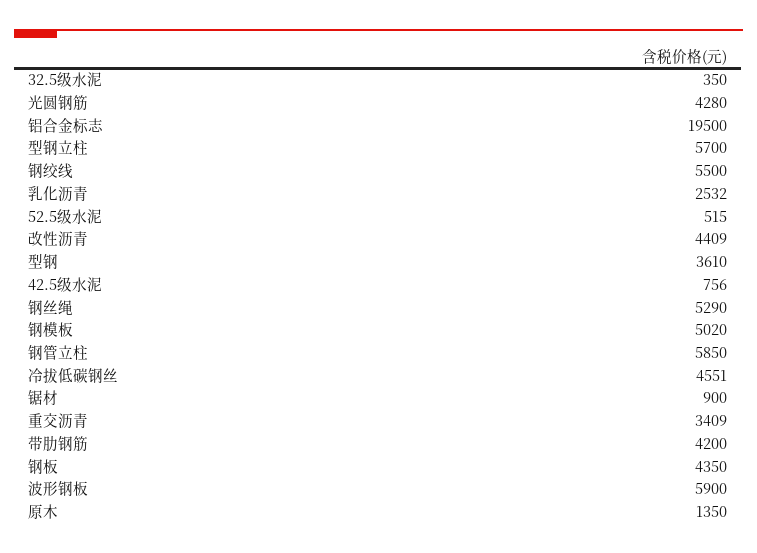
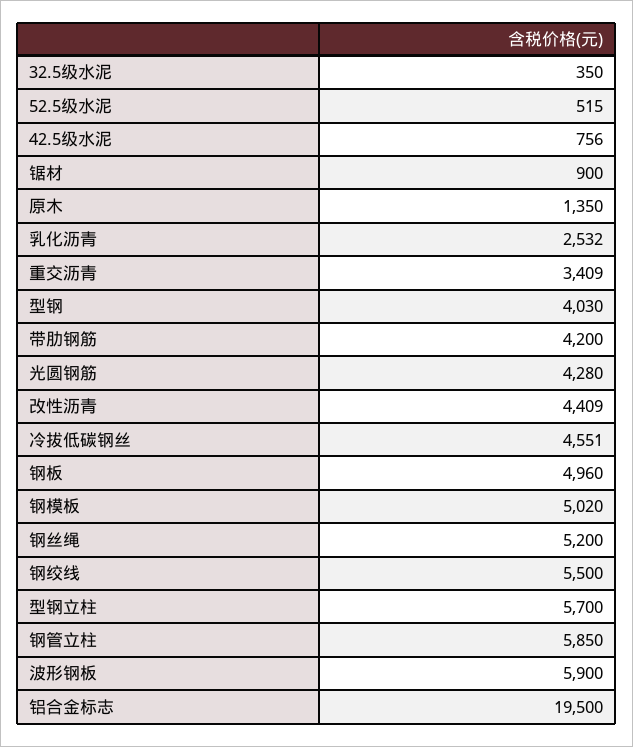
型钢: 3610 -> 4030
钢丝绳: 5290 -> 5200
钢板: 4350 -> 4960

